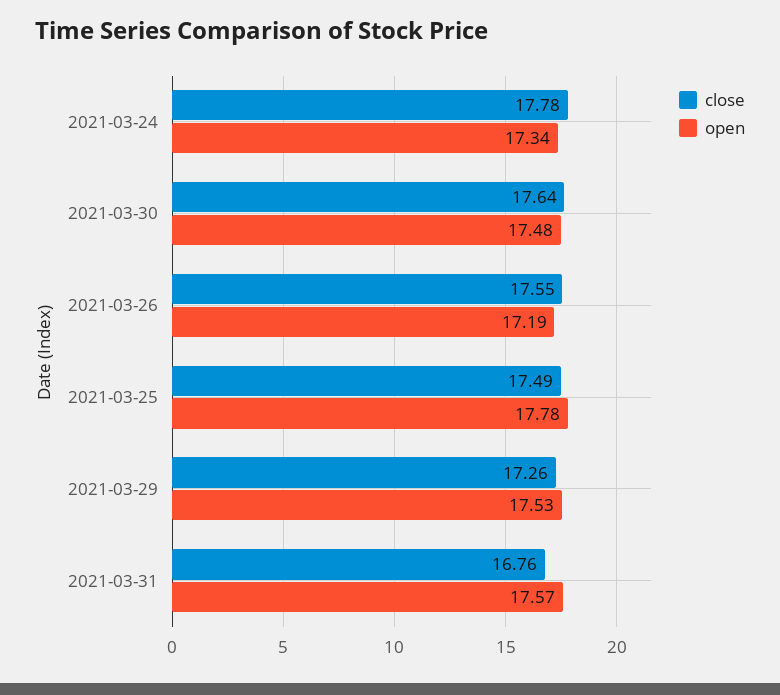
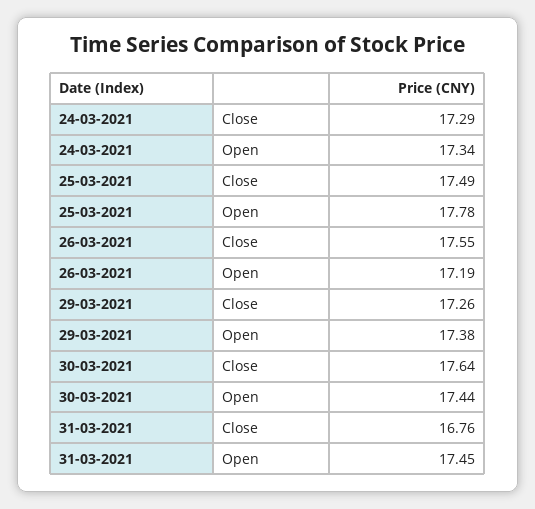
close, 2021-03-24: 17.78 -> 17.29
open, 2021-03-30: 17.48 -> 17.44
open, 2021-03-29: 17.53 -> 17.38
open, 2021-03-31: 17.57 -> 17.45

